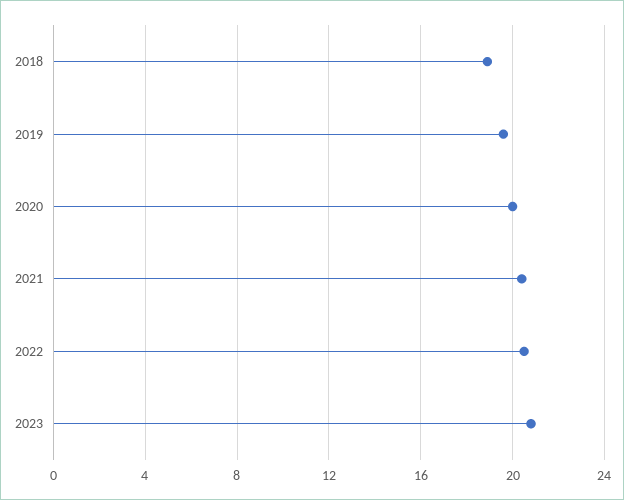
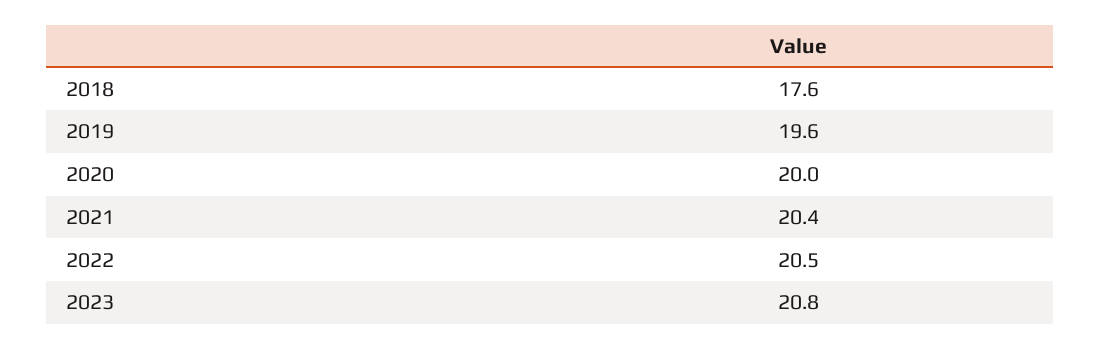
2018: 19 -> 17.6

